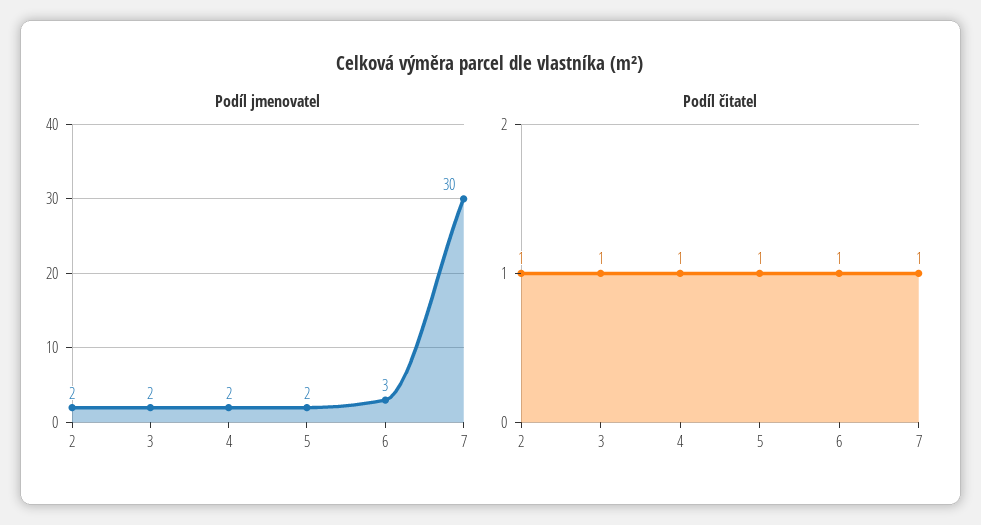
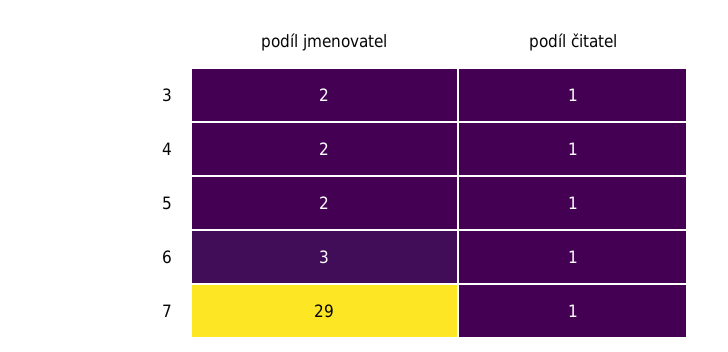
Podíl jmenovatel, 2: 2 -> none
Podíl jmenovatel, 7: 30 -> 29
Podíl čitatel, 2: 1 -> none

